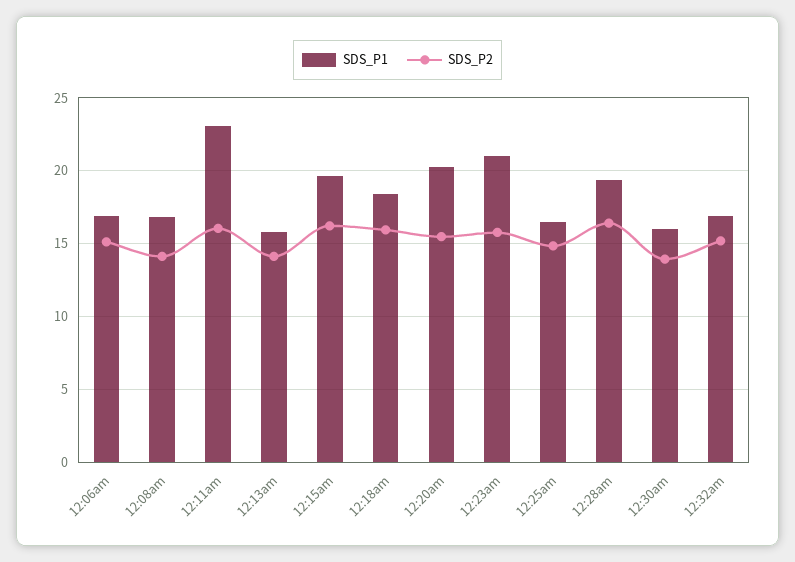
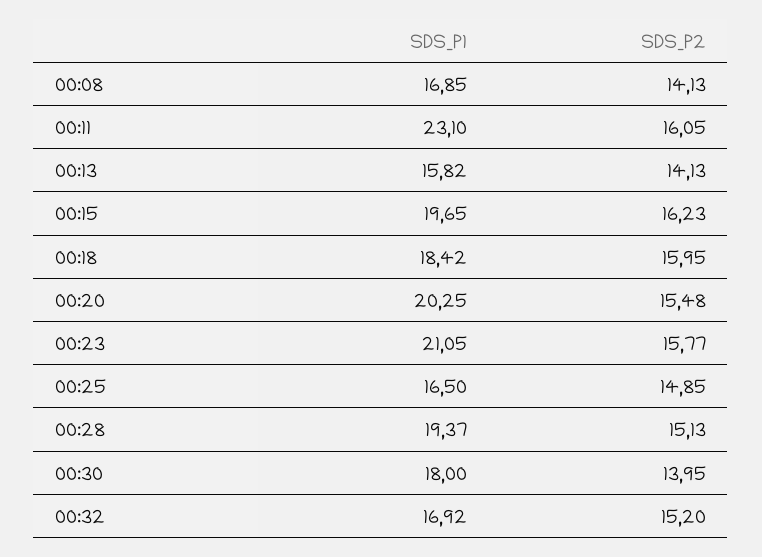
SDS_P1, 12:06am: 17 -> none
SDS_P2, 12:06am: 15 -> none
SDS_P2, 12:28am: 16.5 -> 15.13
SDS_P1, 12:30am: 16 -> 18

